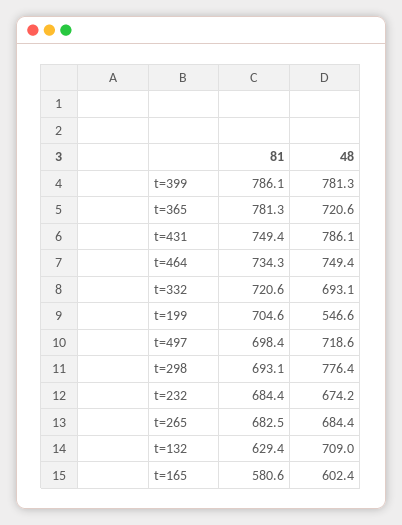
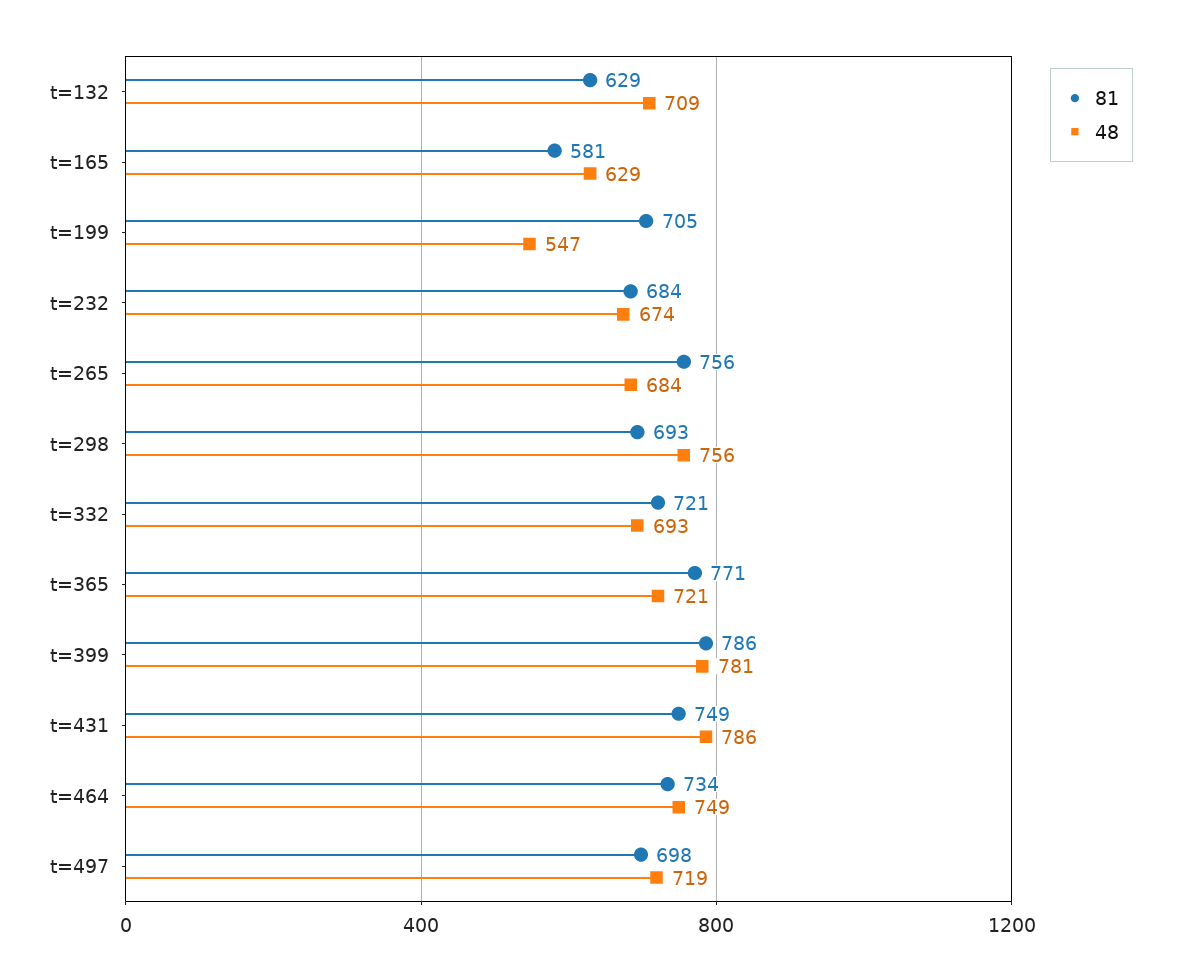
81, t=365: 781.3 -> 771
48, t=298: 776.4 -> 756
81, t=265: 682.5 -> 756
48, t=165: 602.4 -> 629

